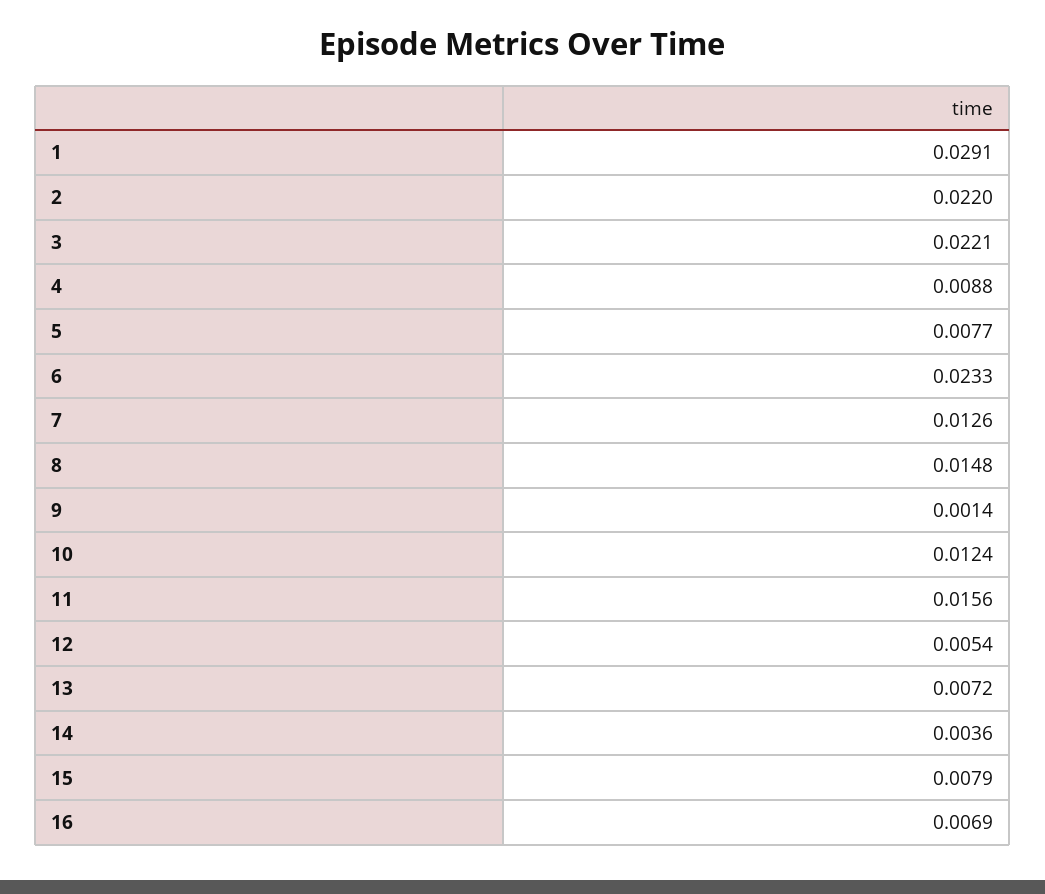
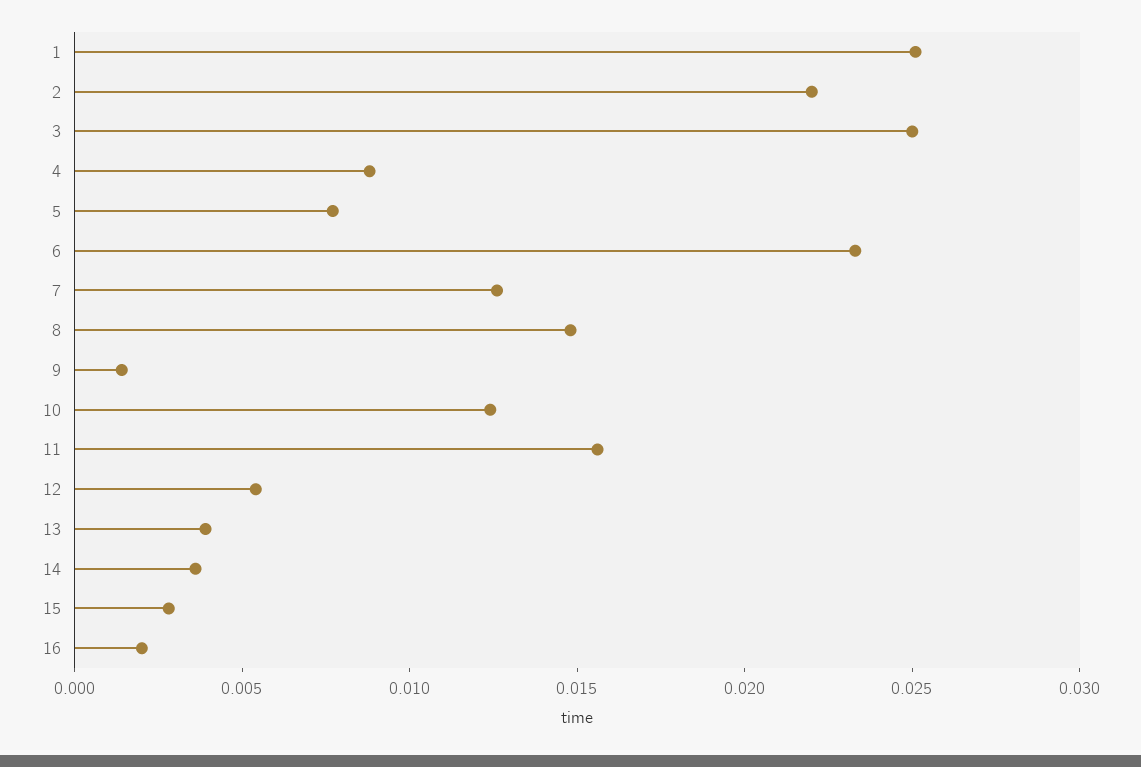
1: 0.0291 -> 0.025
3: 0.0221 -> 0.025
13: 0.0072 -> 0.004
15: 0.0079 -> 0.003
16: 0.0069 -> 0.002

